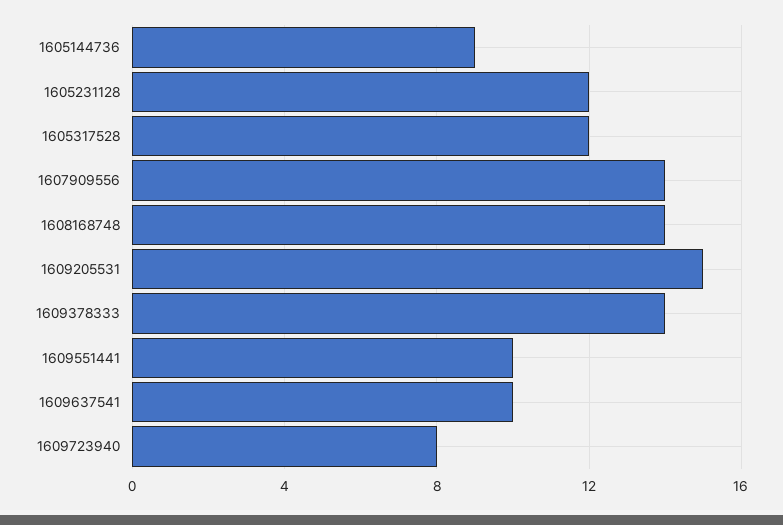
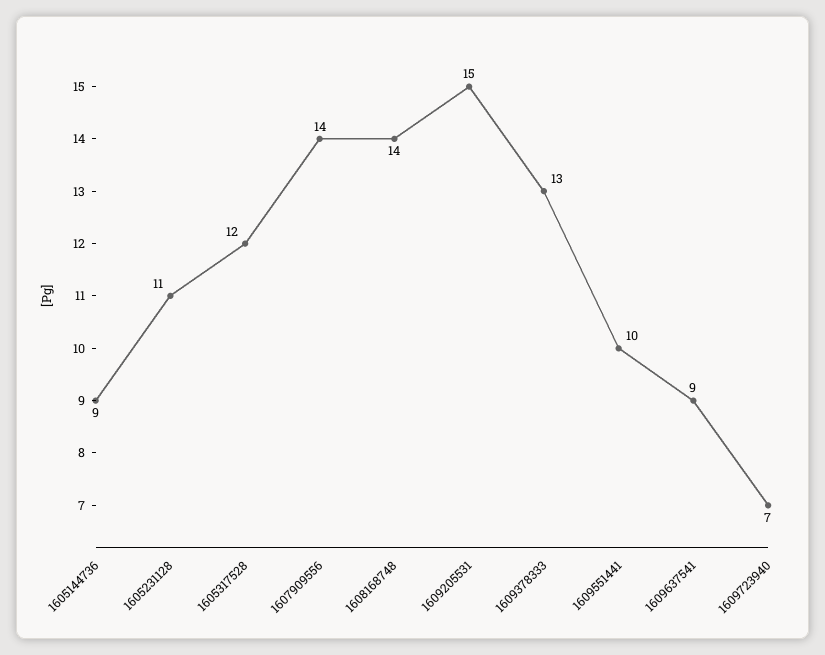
1605231128: 12 -> 11
1609378333: 14 -> 13
1609637541: 10 -> 9
1609723940: 8 -> 7

